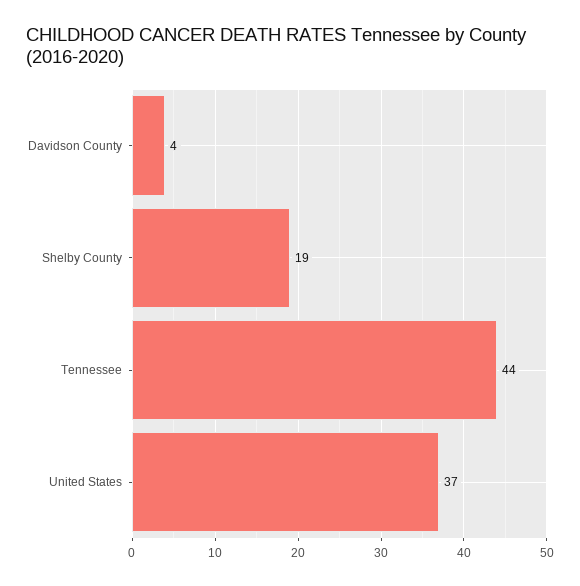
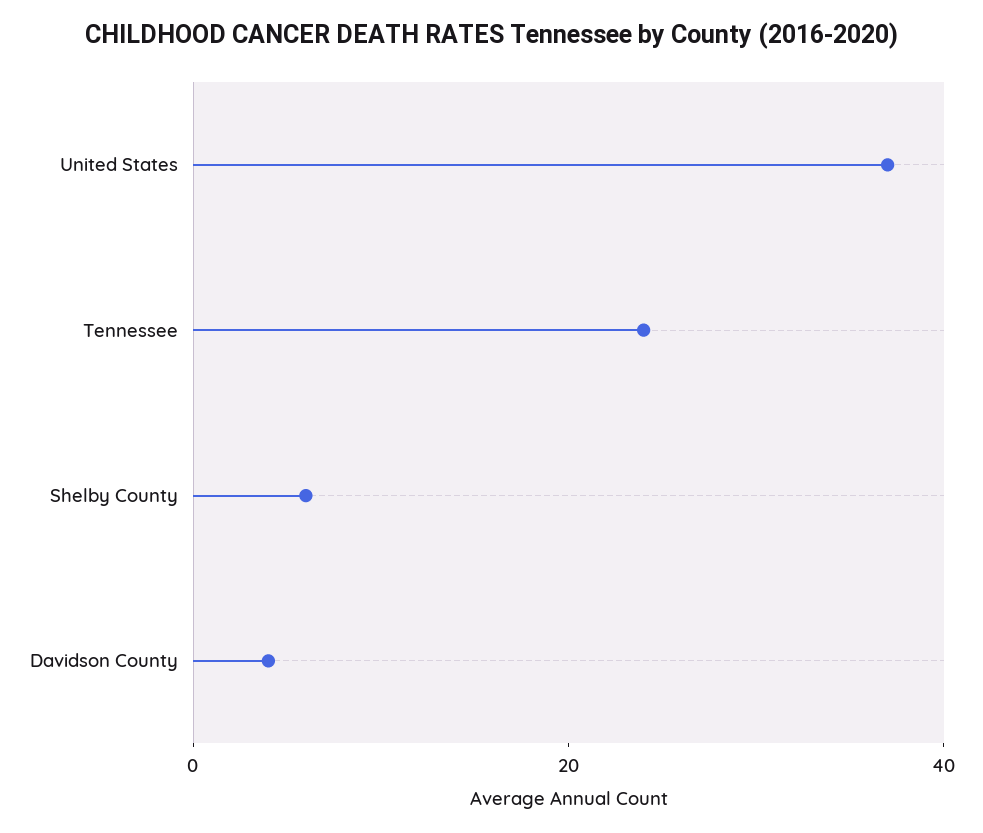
Shelby County: 19 -> 5
Tennessee: 44 -> 25

